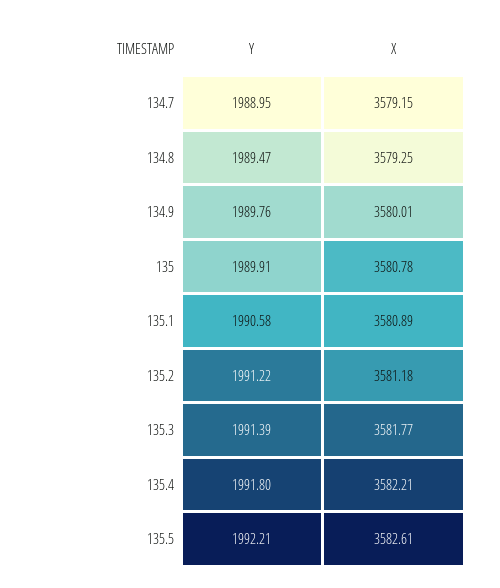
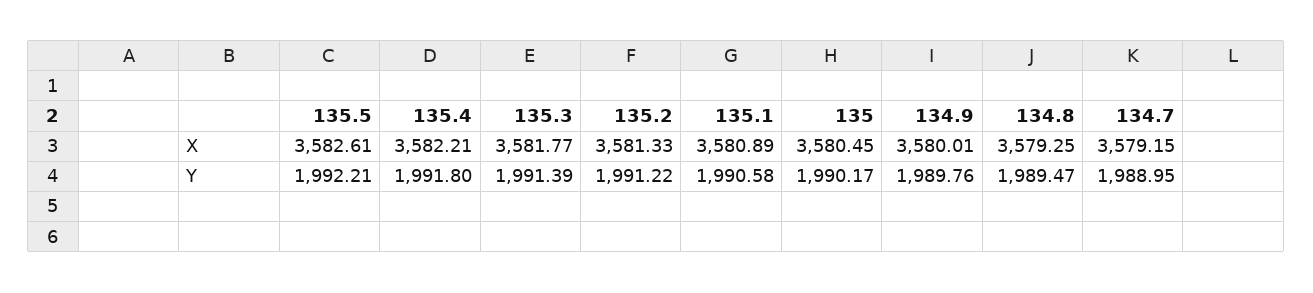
Y, 135: 1989.91 -> 1990.17
X, 135: 3580.78 -> 3580.45
X, 135.2: 3581.18 -> 3581.33

